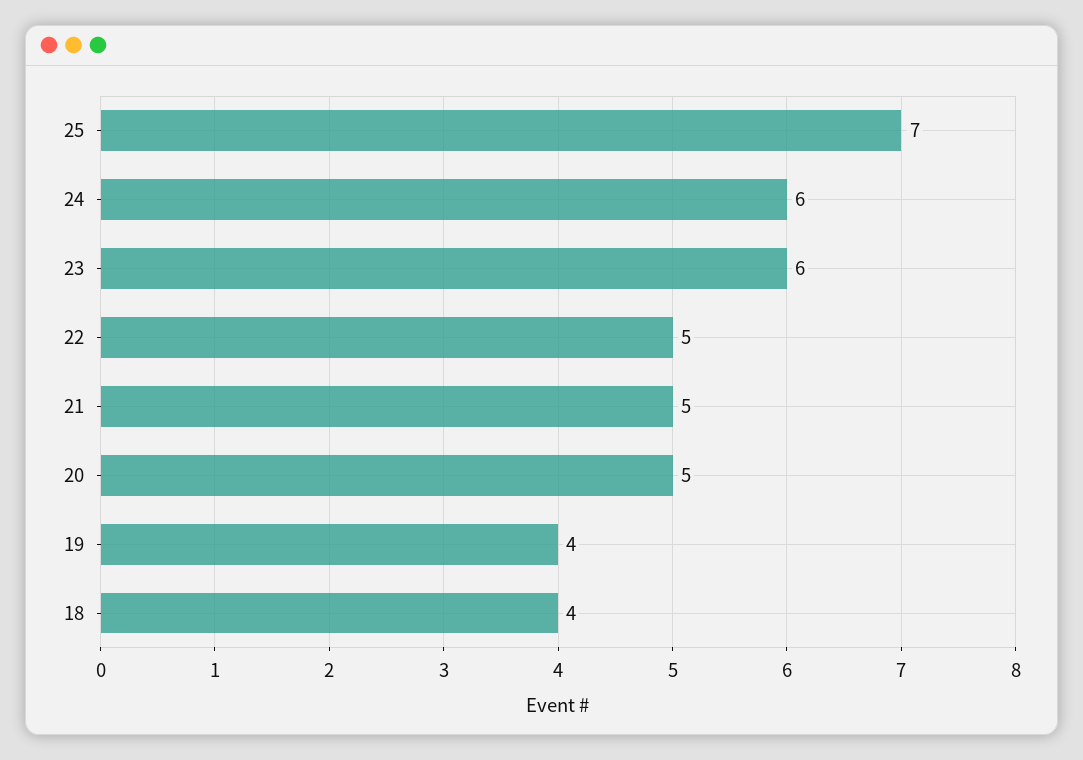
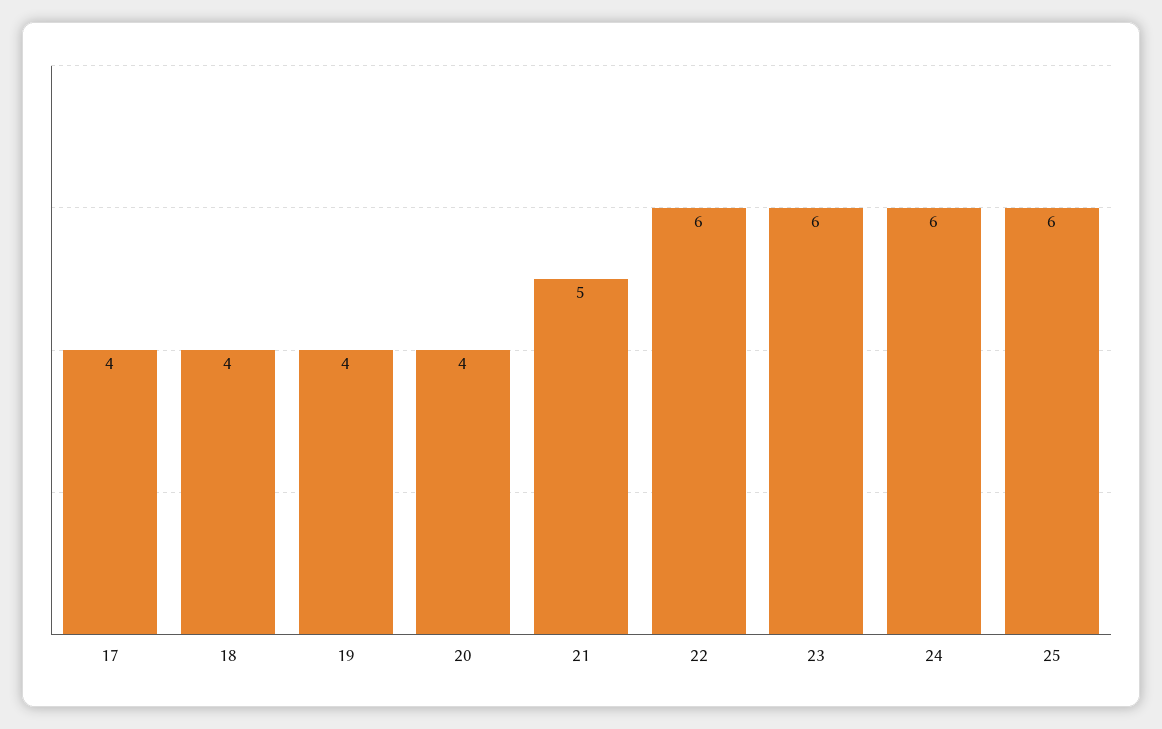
25: 7 -> 6
22: 5 -> 6
20: 5 -> 4
17: none -> 4

